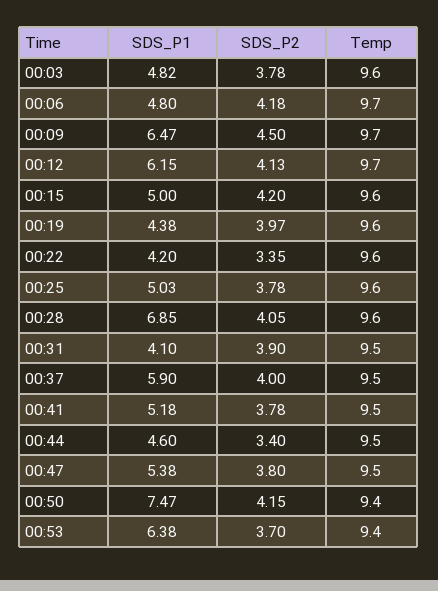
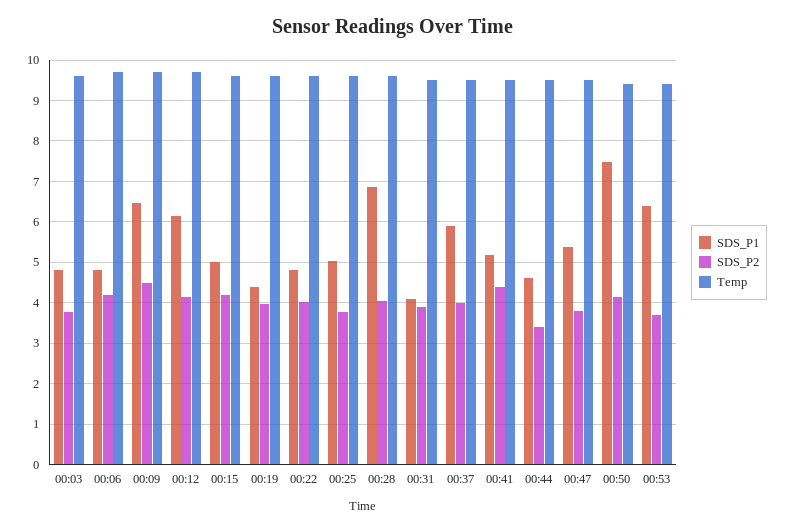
SDS_P1, 00:22: 4.2 -> 4.8
SDS_P2, 00:22: 3.35 -> 4
SDS_P2, 00:41: 3.78 -> 4.4

